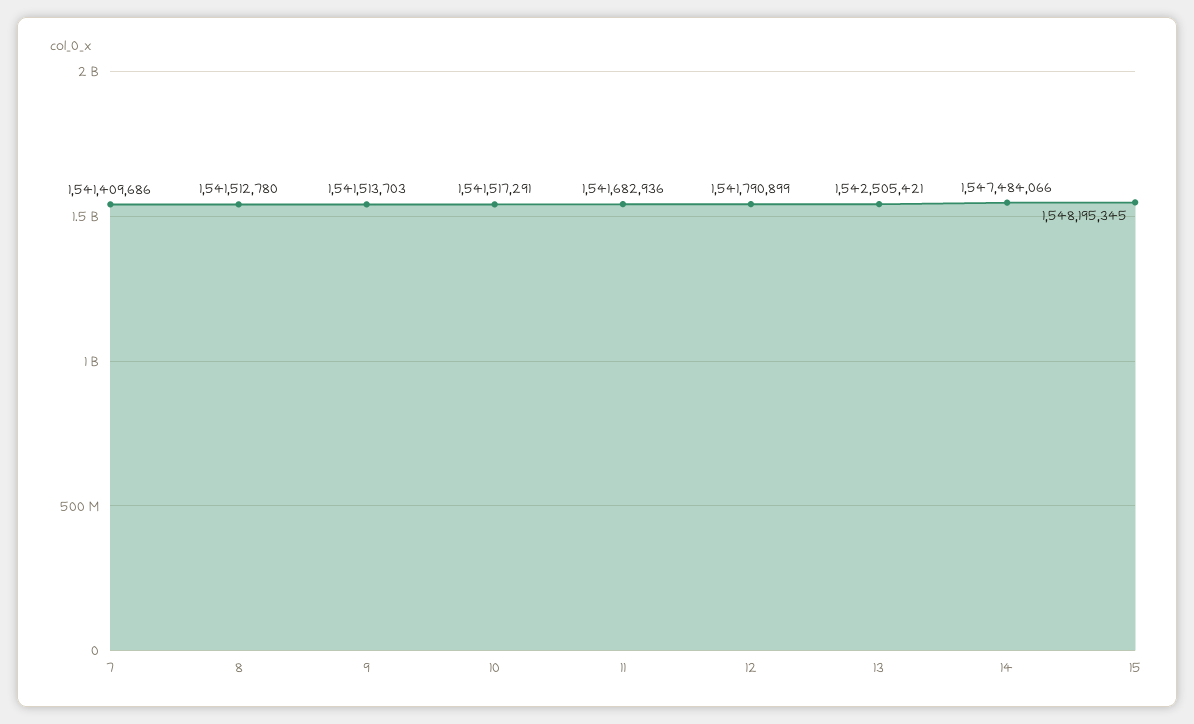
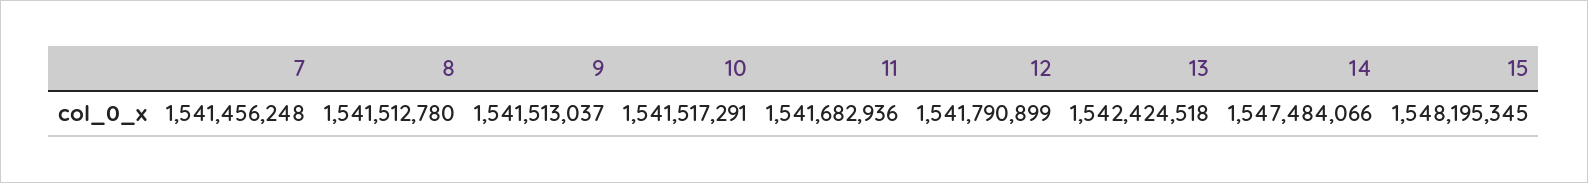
7: 1541409686 -> 1541456248
9: 1541513703 -> 1541513037
13: 1542505421 -> 1542424518

